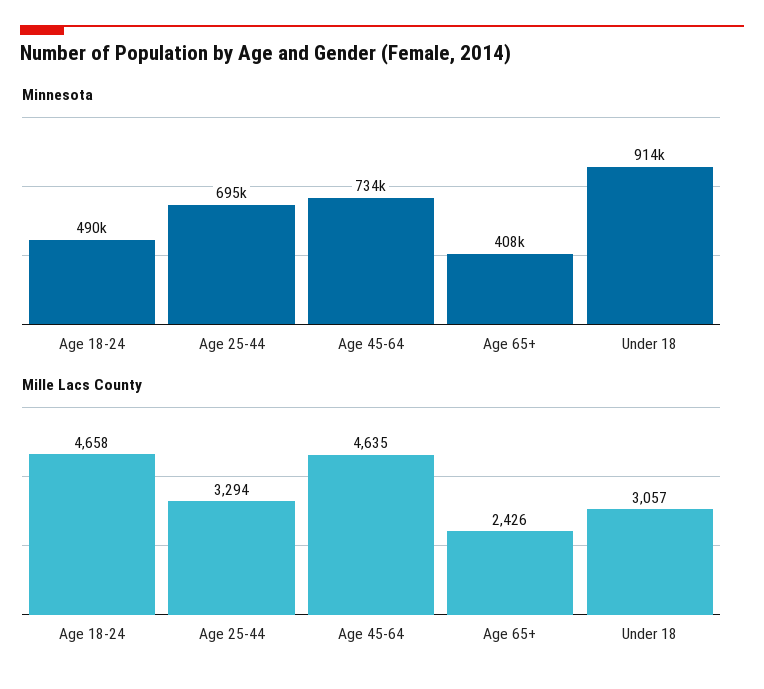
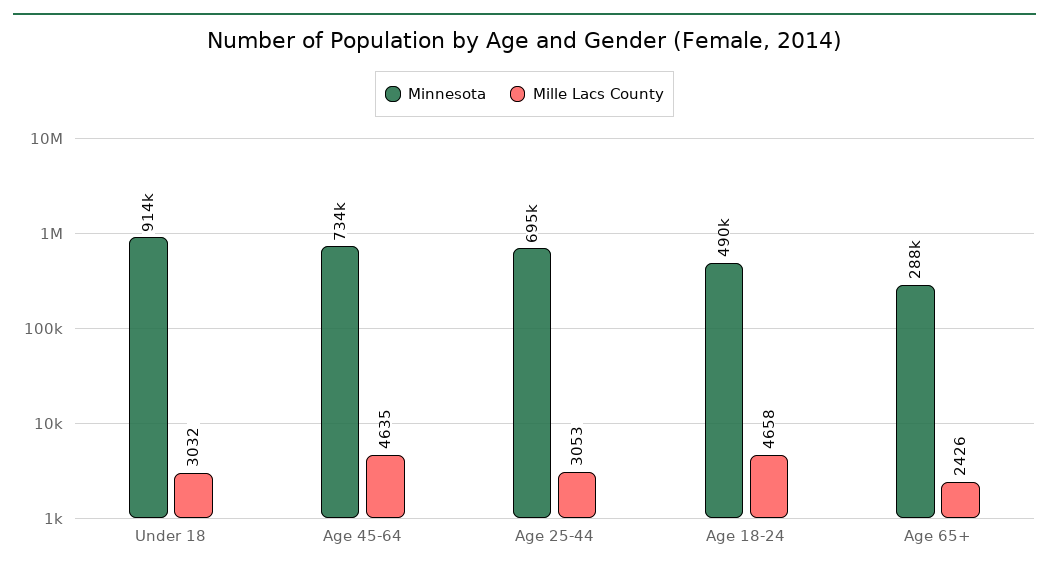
Minnesota, Age 65+: 408000 -> 288000
Mille Lacs County, Age 25-44: 3294 -> 3053
Mille Lacs County, Under 18: 3057 -> 3032

